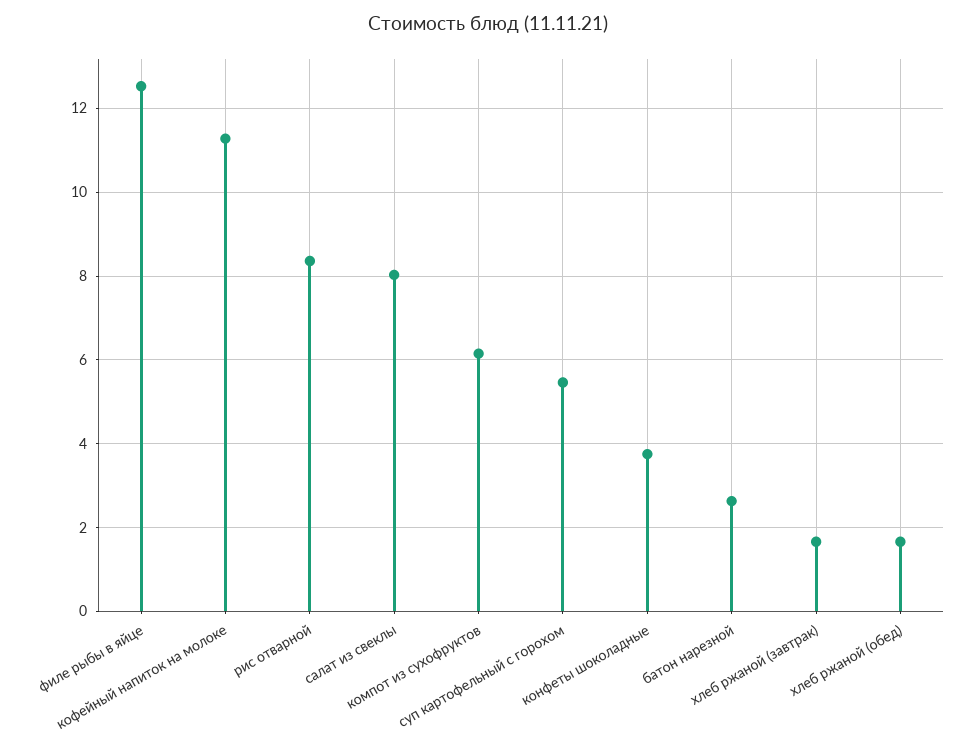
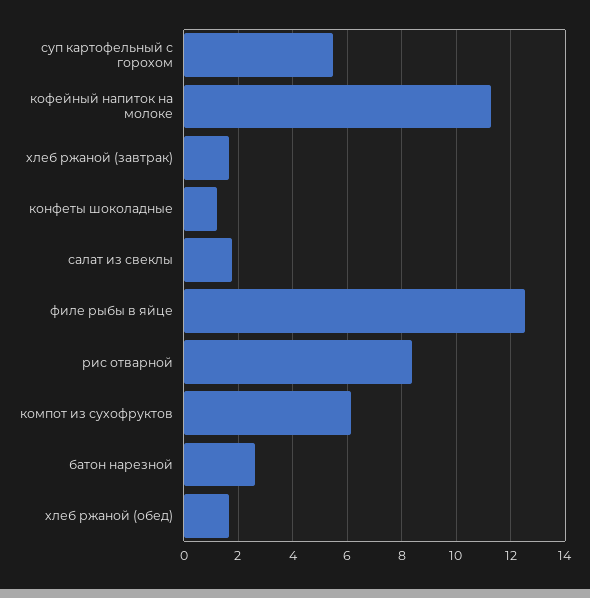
салат из свеклы: 8 -> 1.75
конфеты шоколадные: 3.8 -> 1.25

